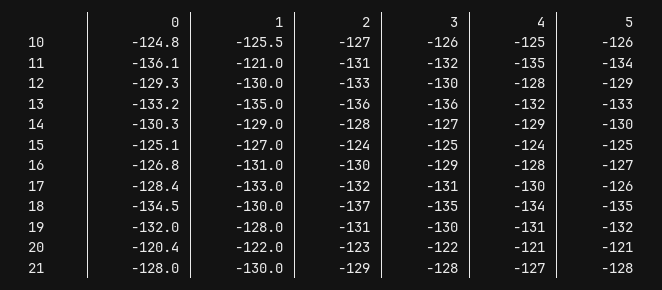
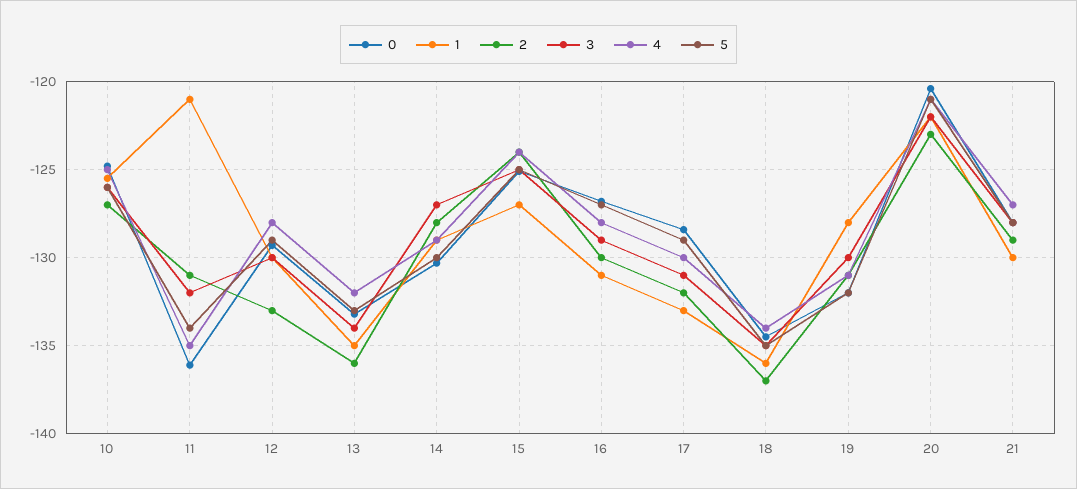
3, 13: -136 -> -134
5, 17: -126 -> -129
1, 18: -130 -> -136

